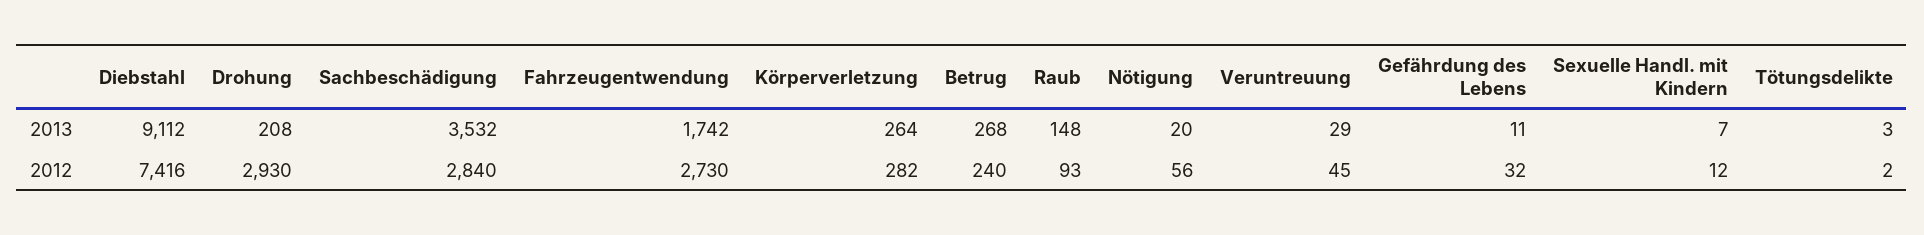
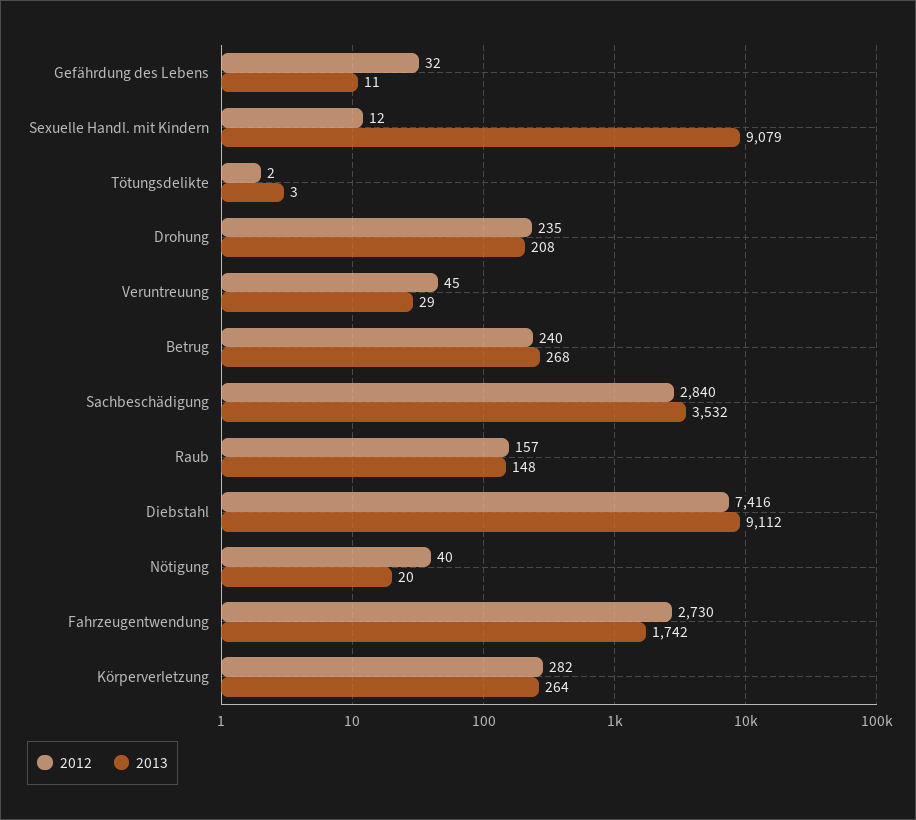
2013, Sexuelle Handl. mit Kindern: 7 -> 9079
2012, Drohung: 2930 -> 235
2012, Raub: 93 -> 157
2012, Nötigung: 56 -> 40

